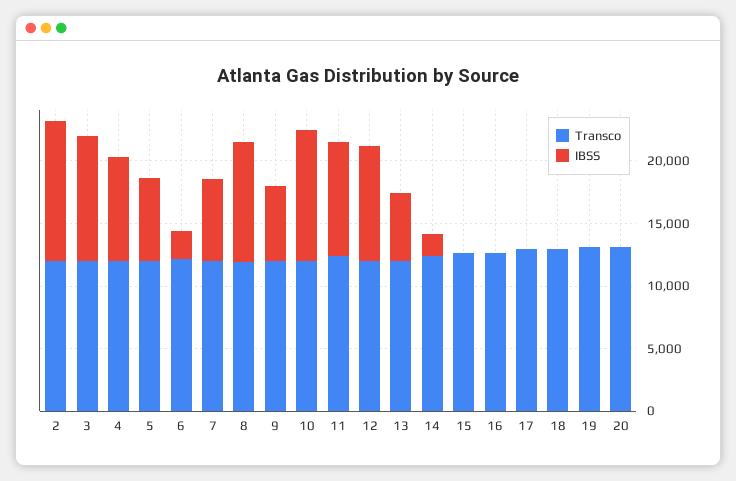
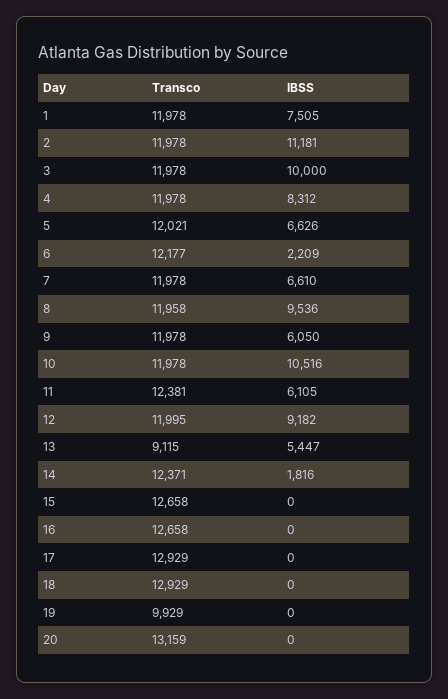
IBSS, 11: 9000 -> 6105
Transco, 13: 12000 -> 9115
Transco, 19: 13000 -> 9929
Transco, 1: none -> 11978
IBSS, 1: none -> 7505

